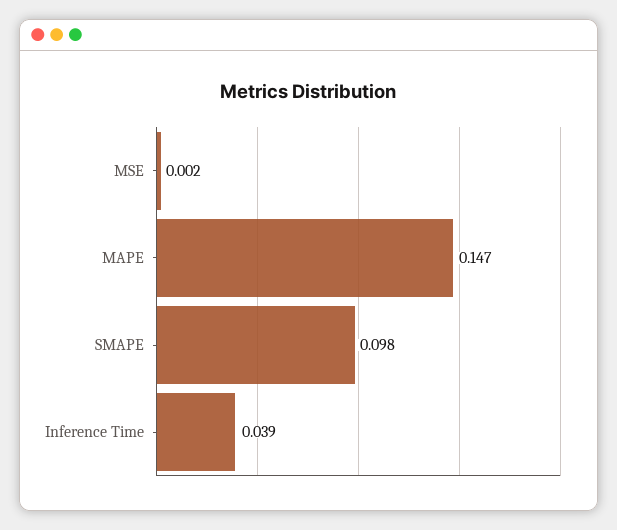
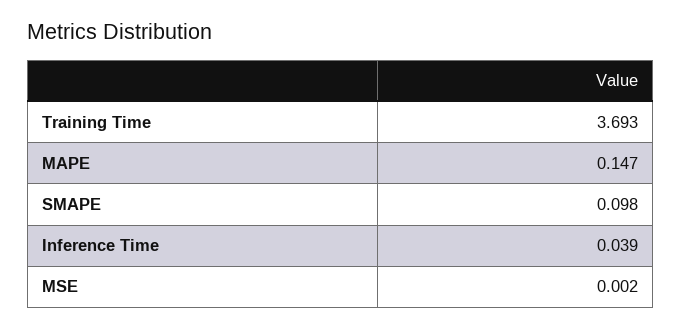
Training Time: none -> 3.693

